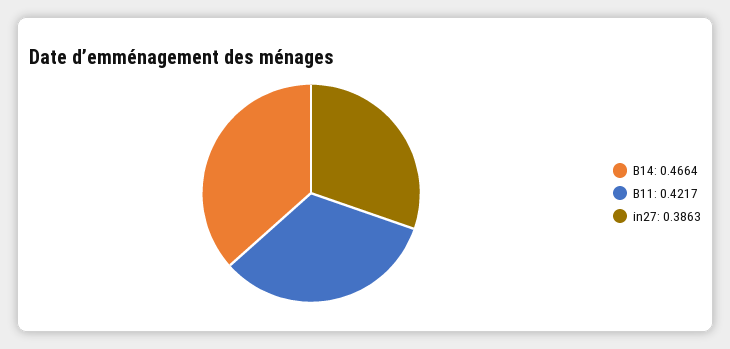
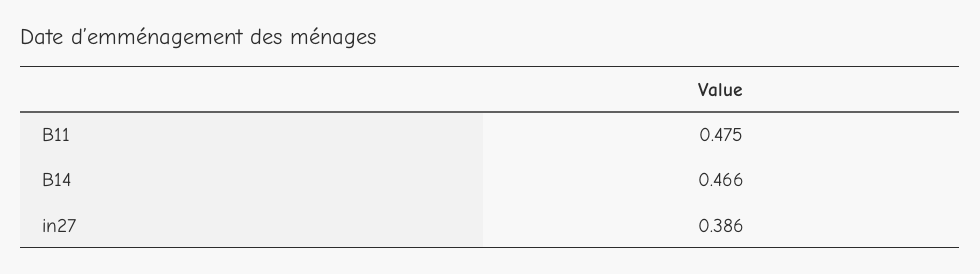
B11: 0.4217 -> 0.475

